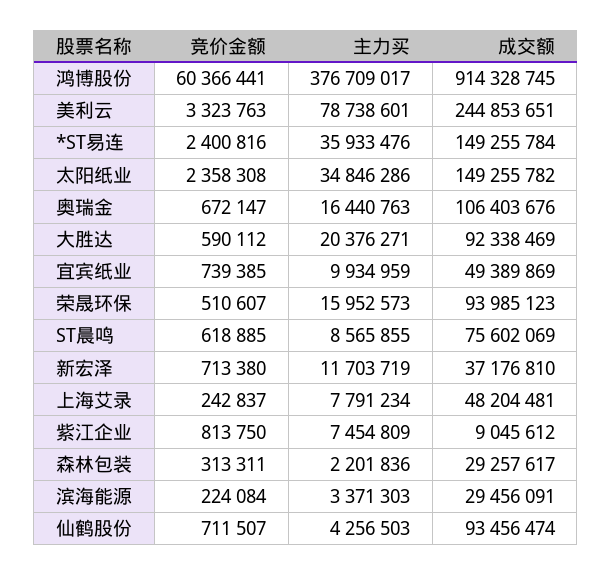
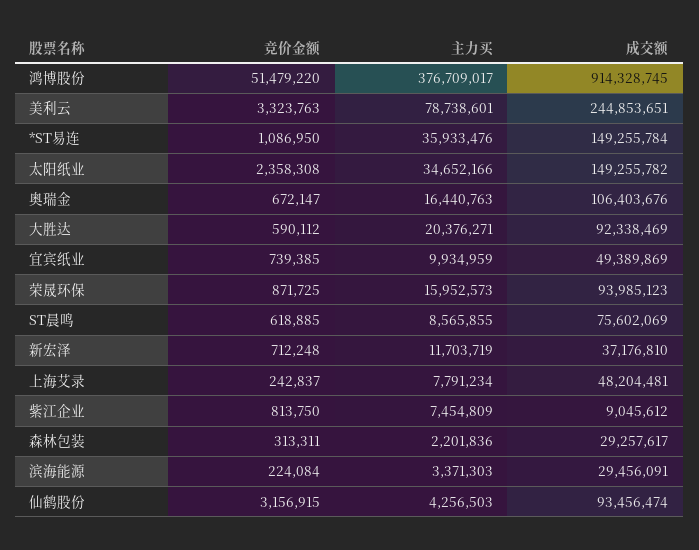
竞价金额, 鸿博股份: 60366441 -> 51479220
竞价金额, *ST易连: 2400816 -> 1086950
主力买, 太阳纸业: 34846286 -> 34652166
竞价金额, 荣晟环保: 510607 -> 871725
竞价金额, 新宏泽: 713380 -> 712248
竞价金额, 仙鹤股份: 711507 -> 3156915

